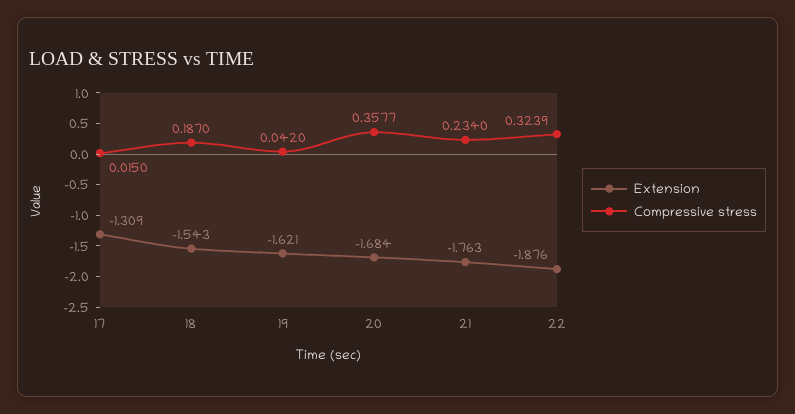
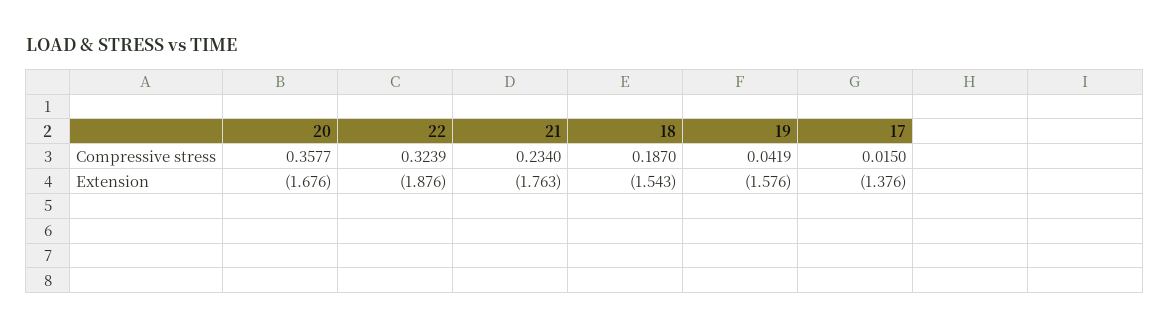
Extension, 17: -1.309 -> -1.376
Extension, 19: -1.621 -> -1.576
Compressive stress, 19: 0.042 -> 0.0419
Extension, 20: -1.684 -> -1.676

